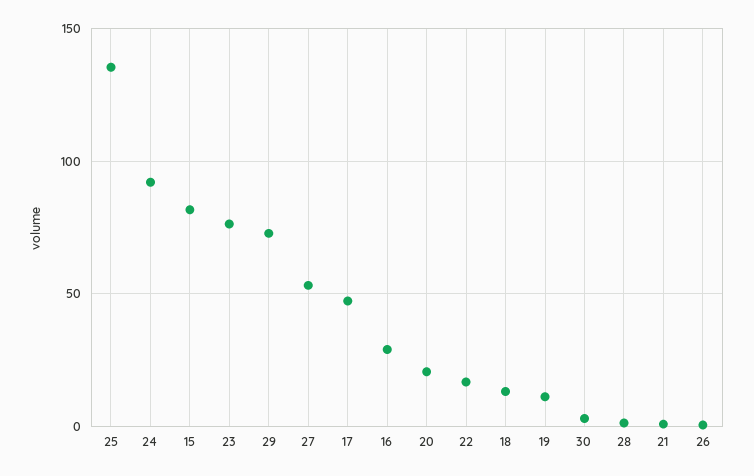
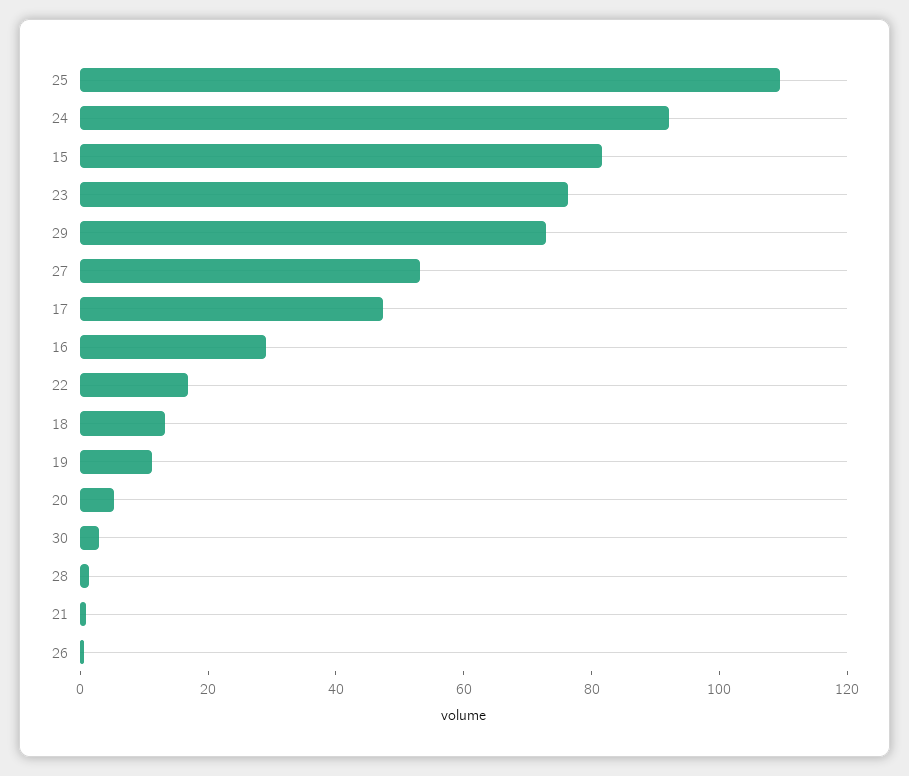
25: 135 -> 110
20: 20 -> 5

